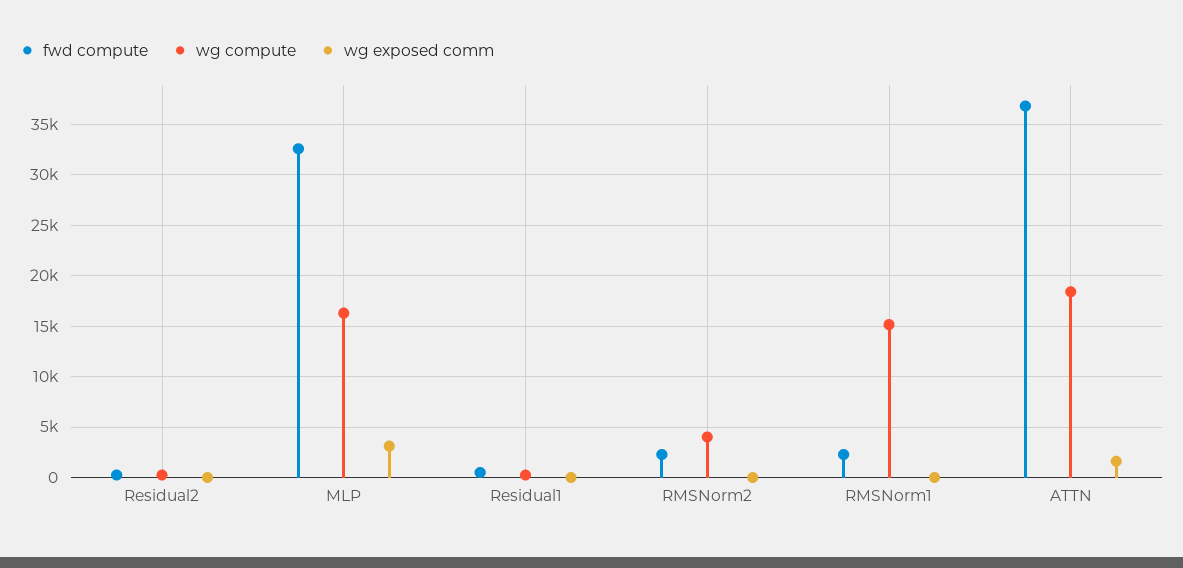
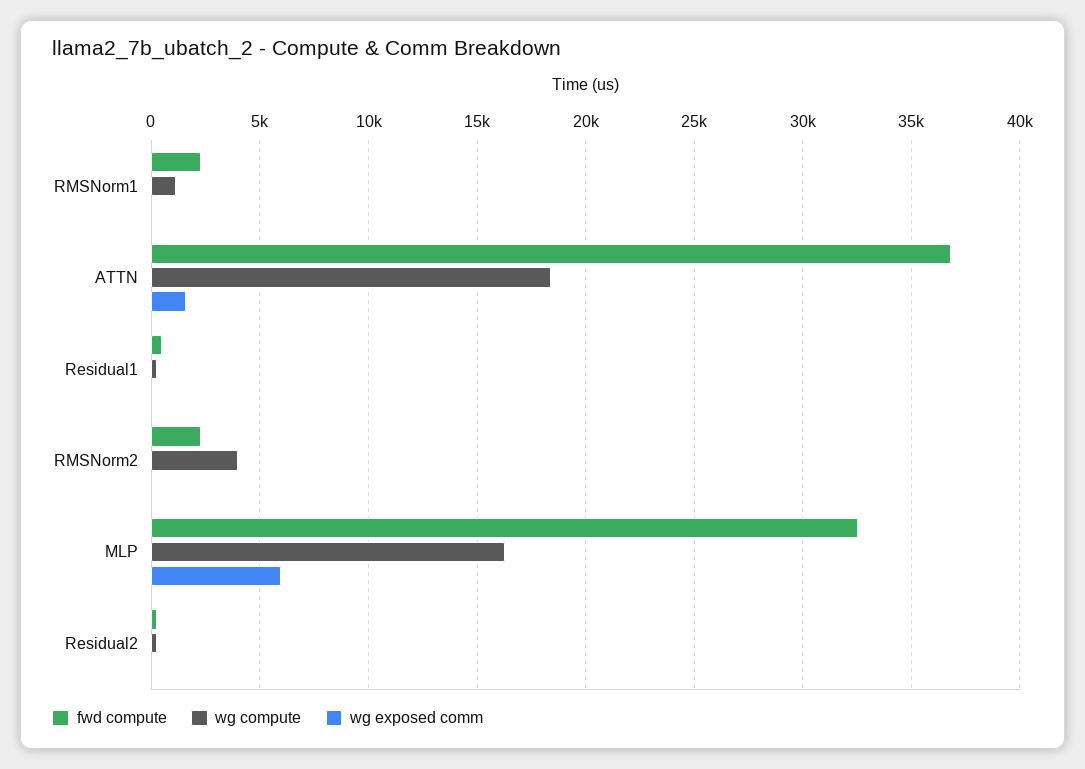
wg exposed comm, MLP: 3000 -> 6000
wg compute, RMSNorm1: 15000 -> 1000

